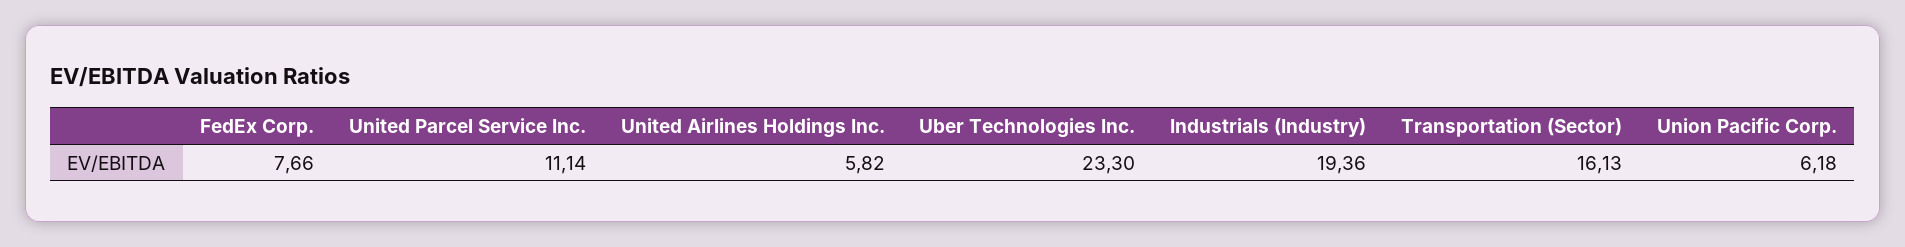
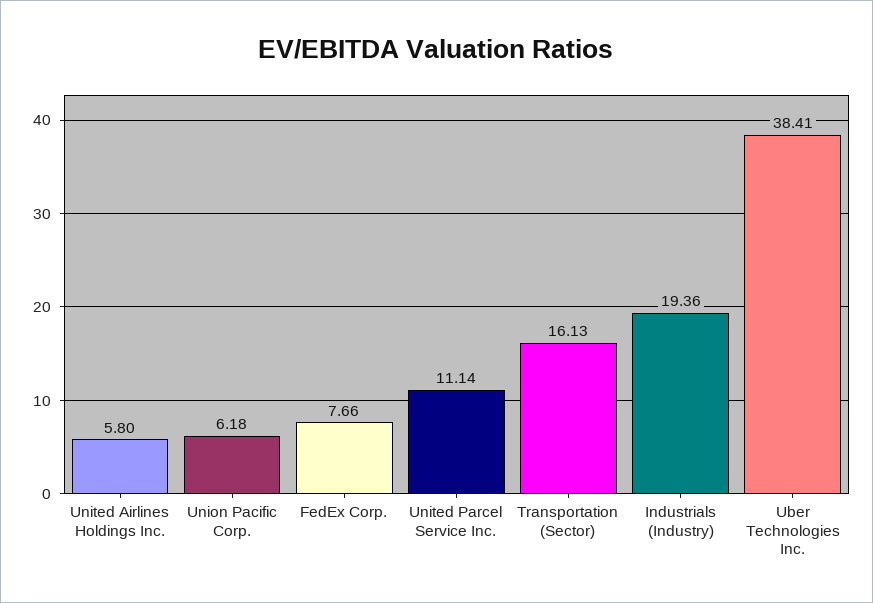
United Airlines Holdings Inc.: 5.82 -> 5.8
Uber Technologies Inc.: 23.3 -> 38.41

